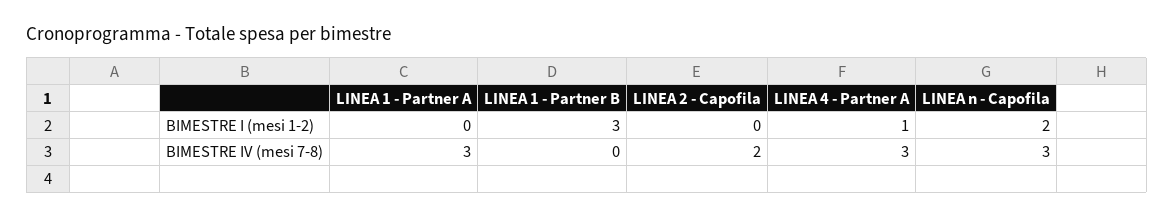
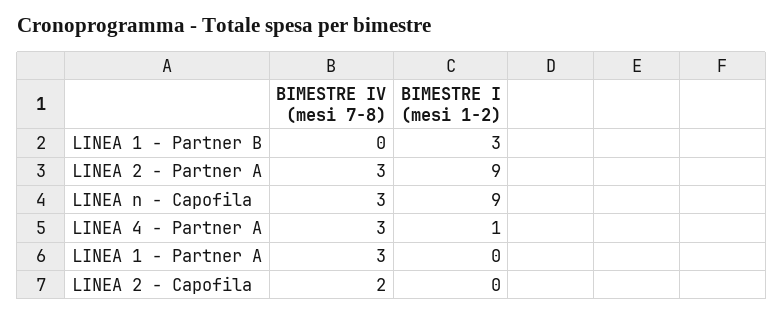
LINEA n - Capofila, BIMESTRE I (mesi 1-2): 2 -> 9
LINEA 2 - Partner A, BIMESTRE IV (mesi 7-8): none -> 3
LINEA 2 - Partner A, BIMESTRE I (mesi 1-2): none -> 9

